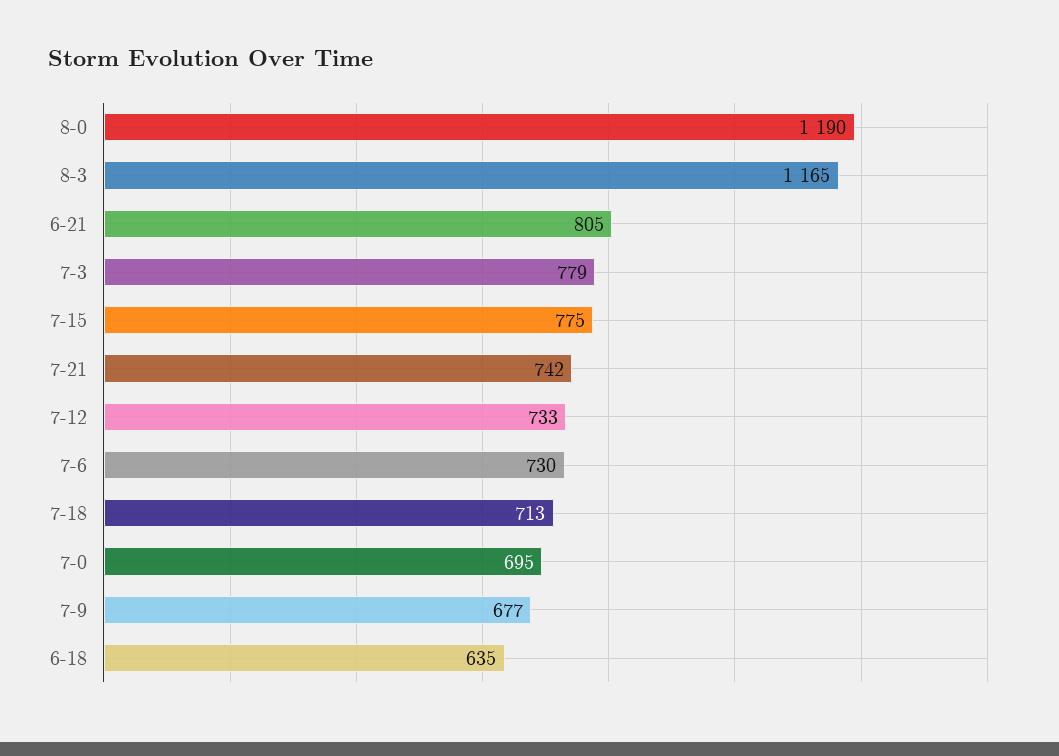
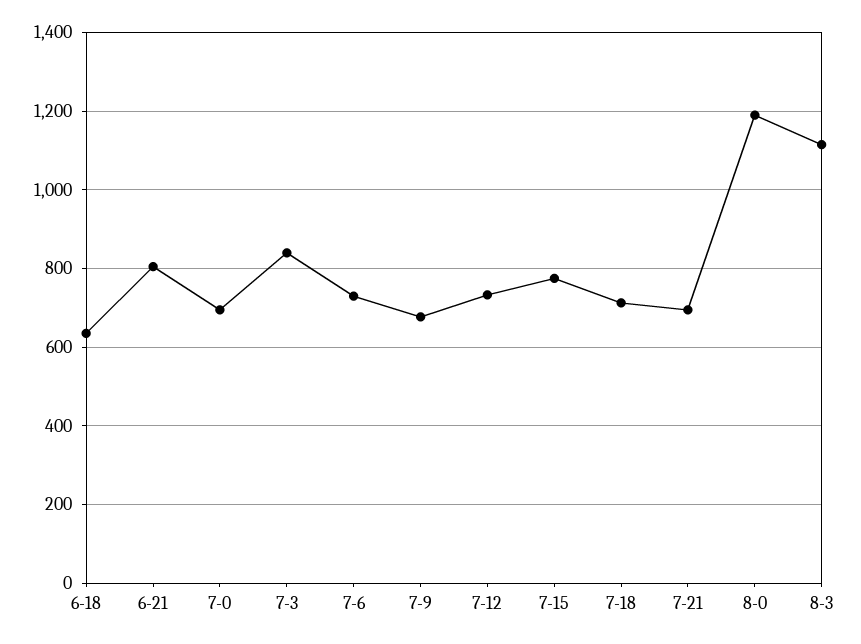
8-3: 1165 -> 1120
7-3: 779 -> 840
7-21: 742 -> 700

